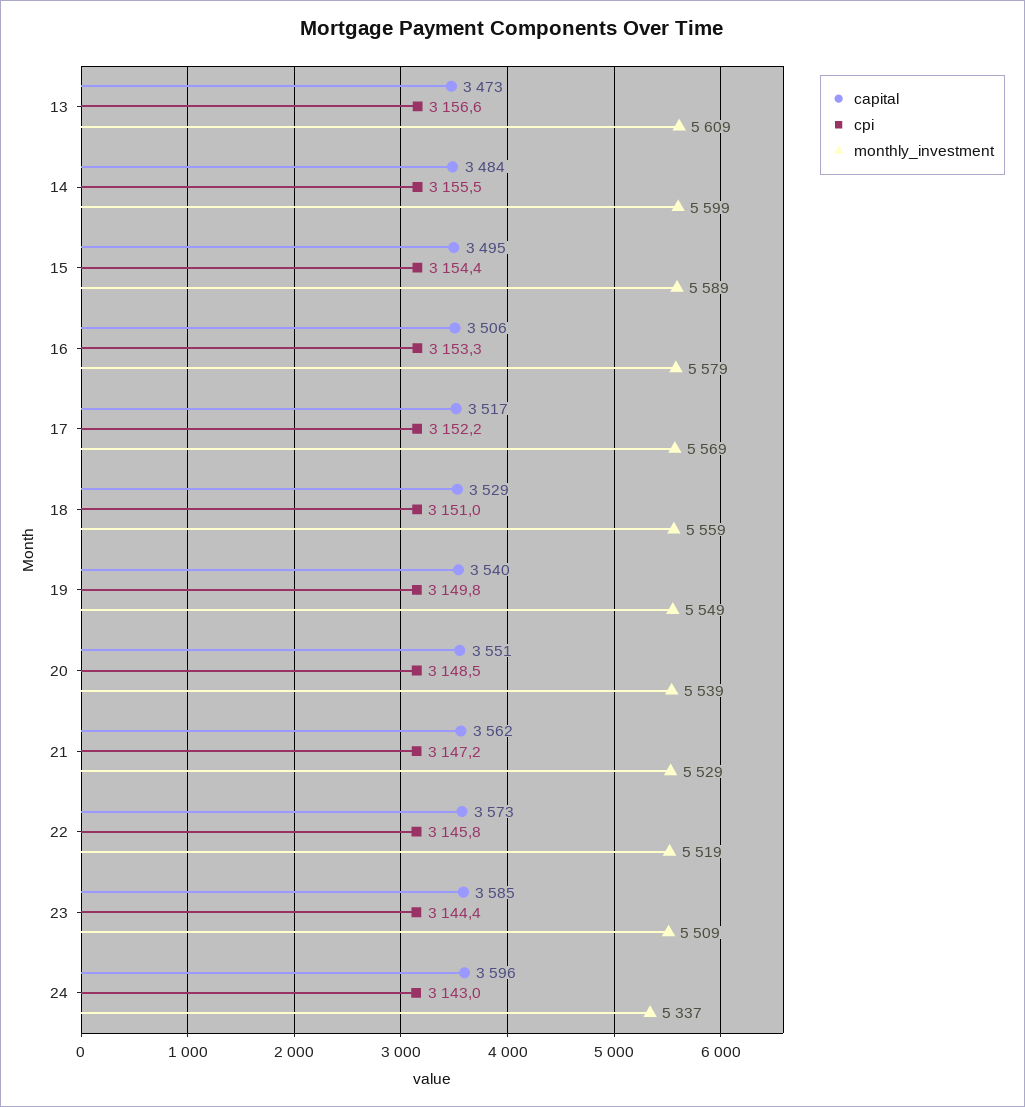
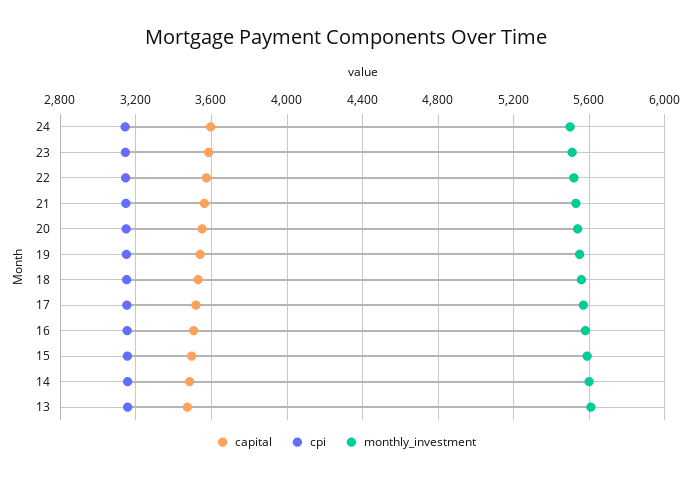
monthly_investment, 24: 5337 -> 5500

